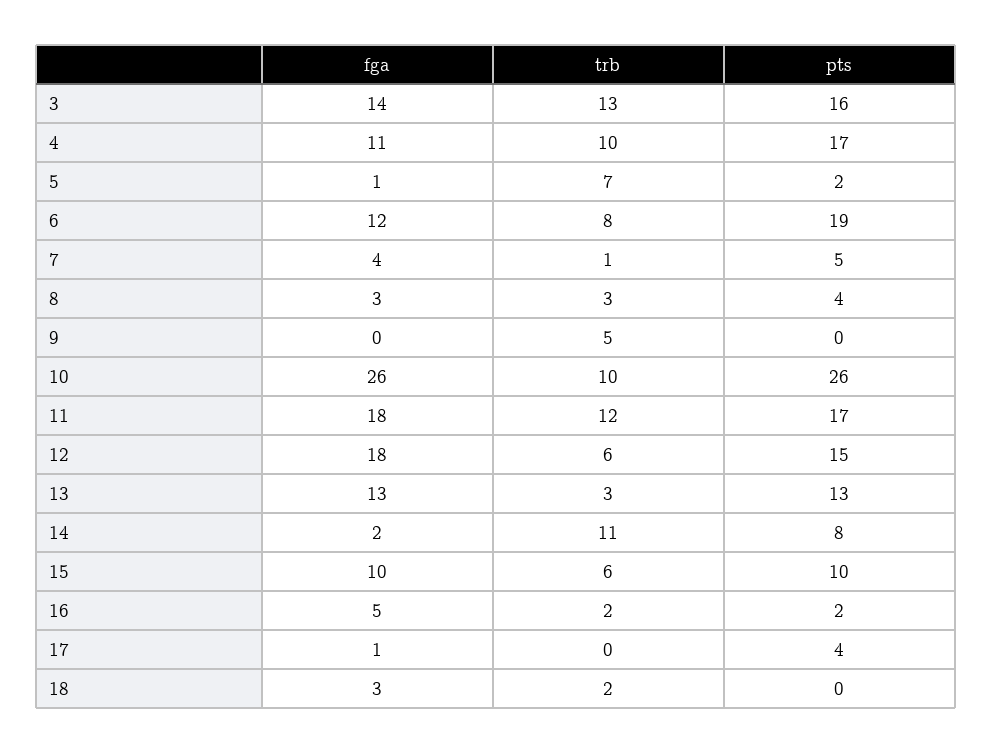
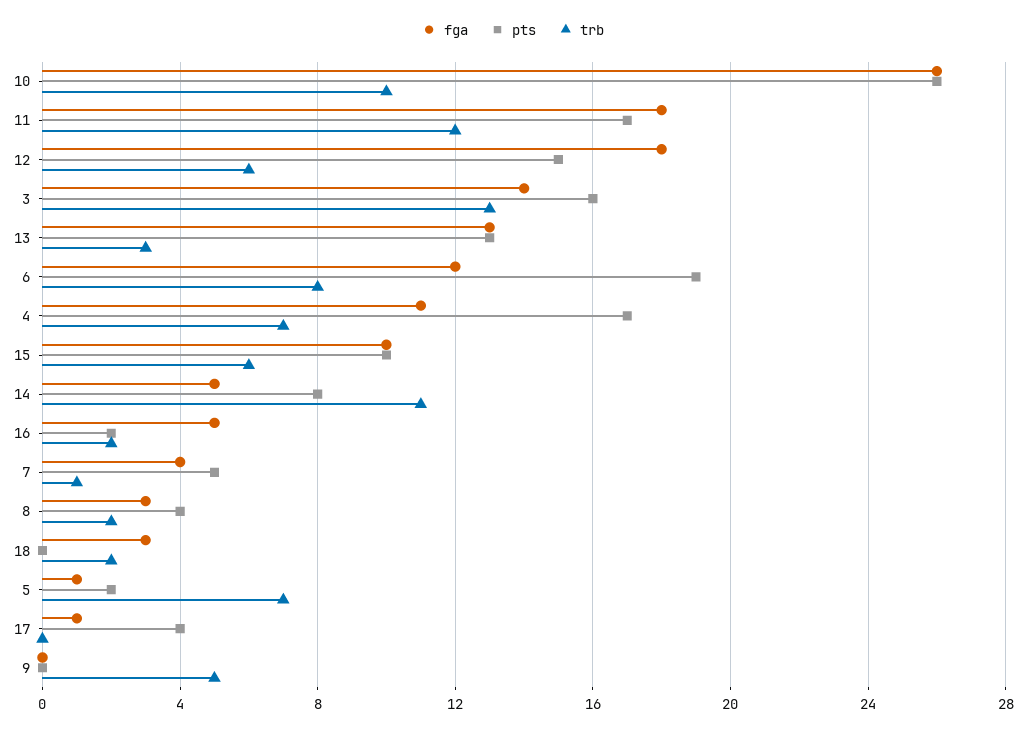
trb, 4: 10 -> 7
trb, 8: 3 -> 2
fga, 14: 2 -> 5

